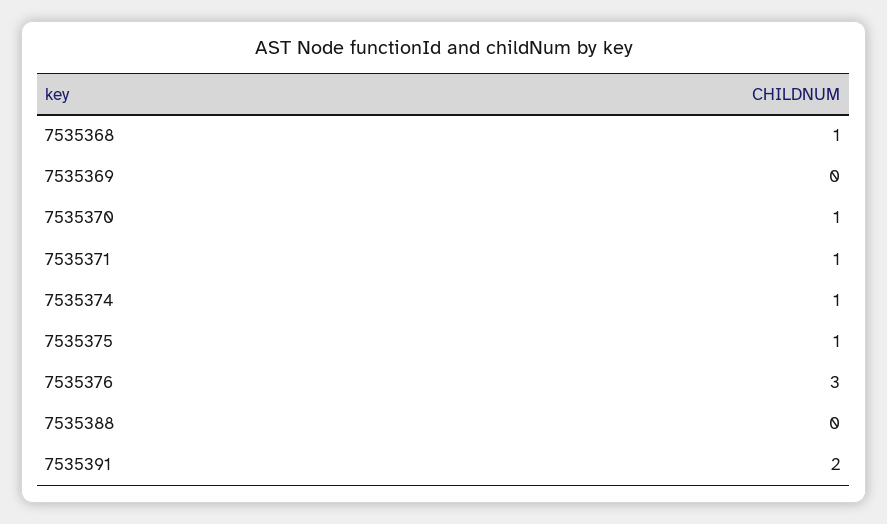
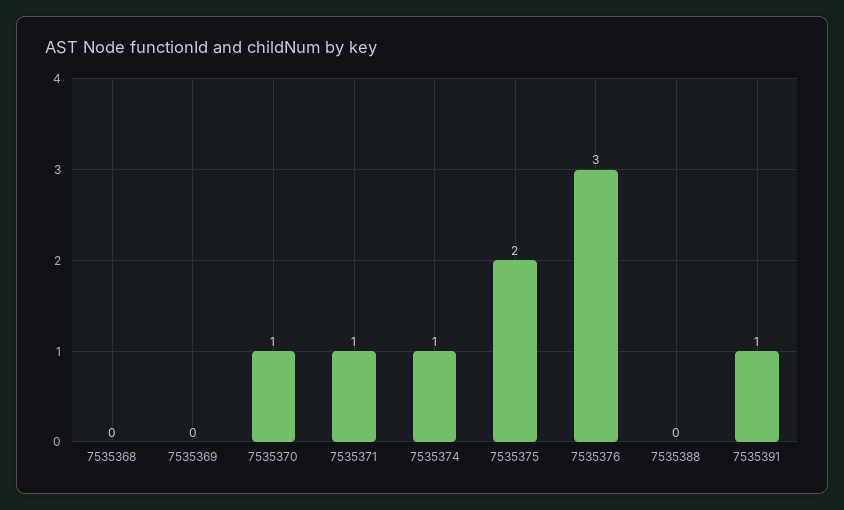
7535368: 1 -> 0
7535375: 1 -> 2
7535391: 2 -> 1

